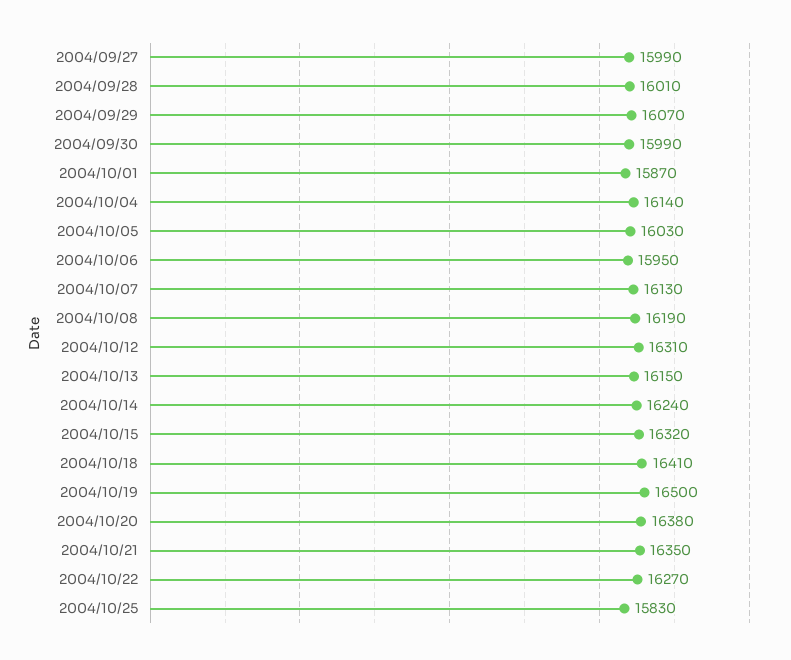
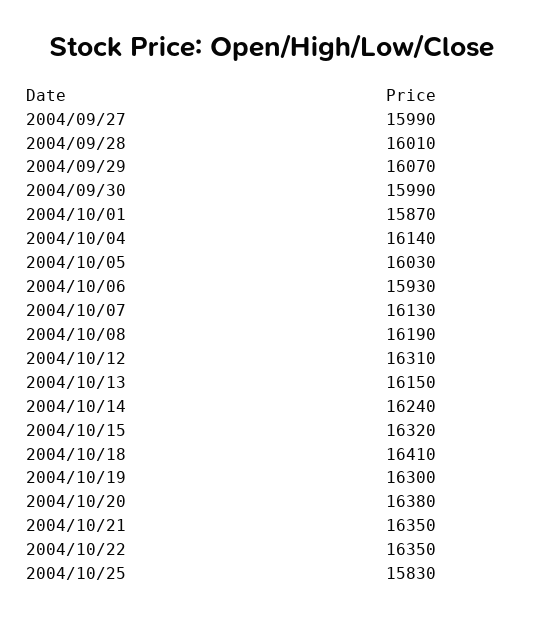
2004/10/06: 15950 -> 15930
2004/10/19: 16500 -> 16300
2004/10/22: 16270 -> 16350

